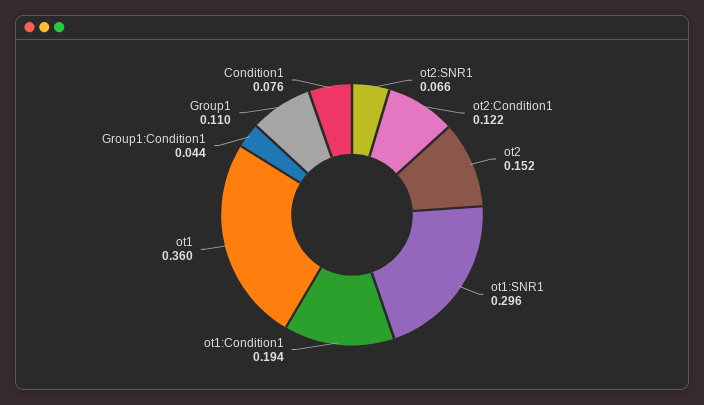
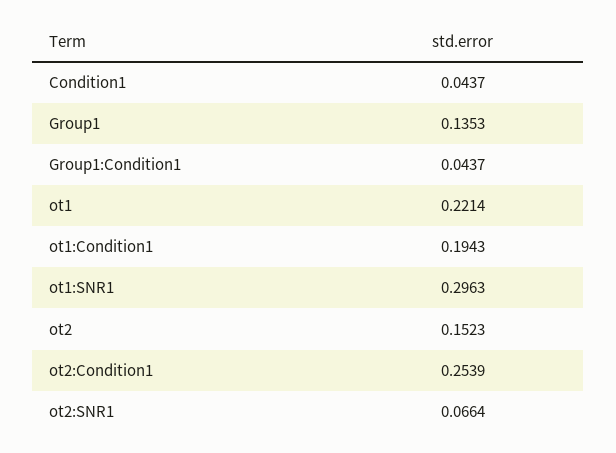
ot2:Condition1: 0.122 -> 0.2539
ot1: 0.36 -> 0.2214
Group1: 0.11 -> 0.1353
Condition1: 0.076 -> 0.0437

